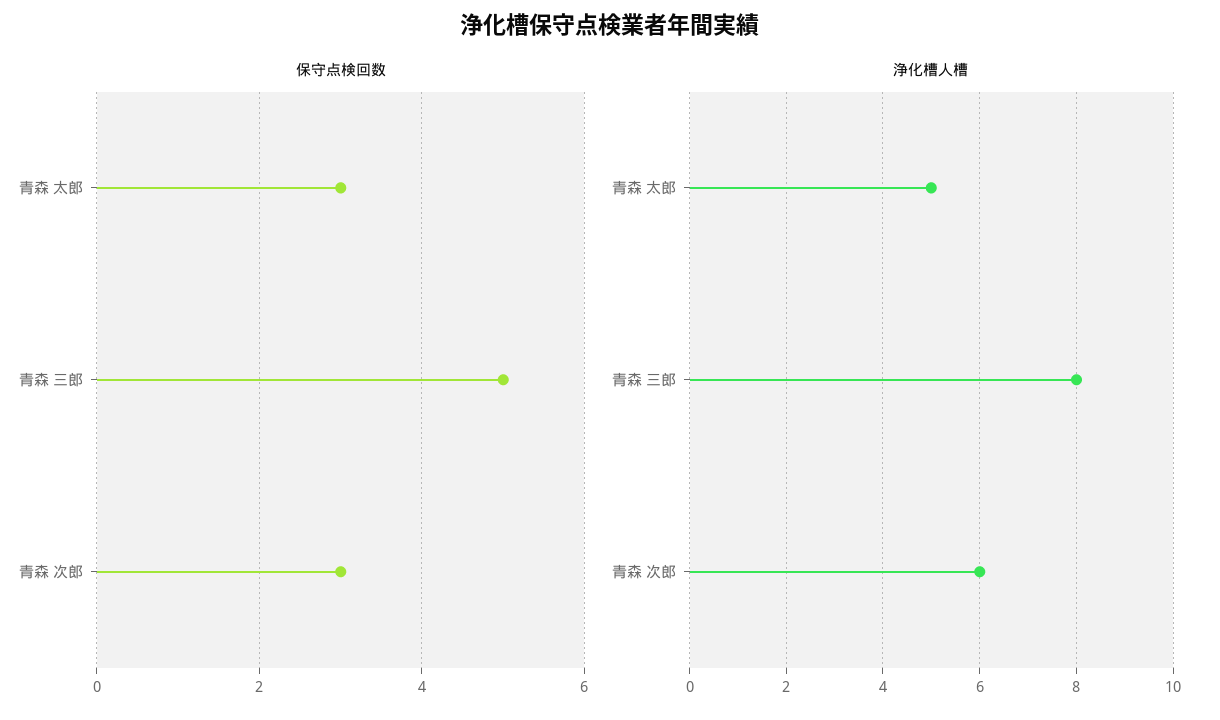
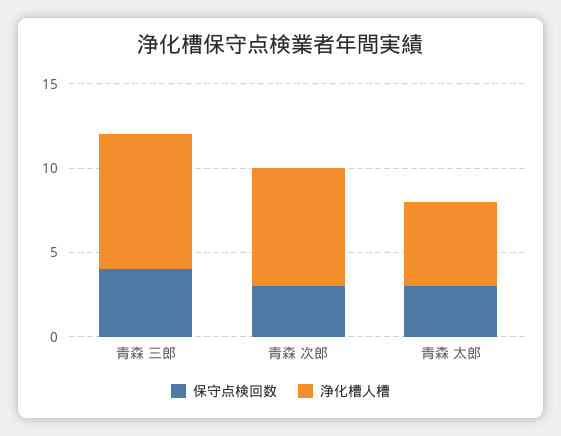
保守点検回数, 青森 三郎: 5 -> 4
浄化槽人槽, 青森 次郎: 6 -> 7

